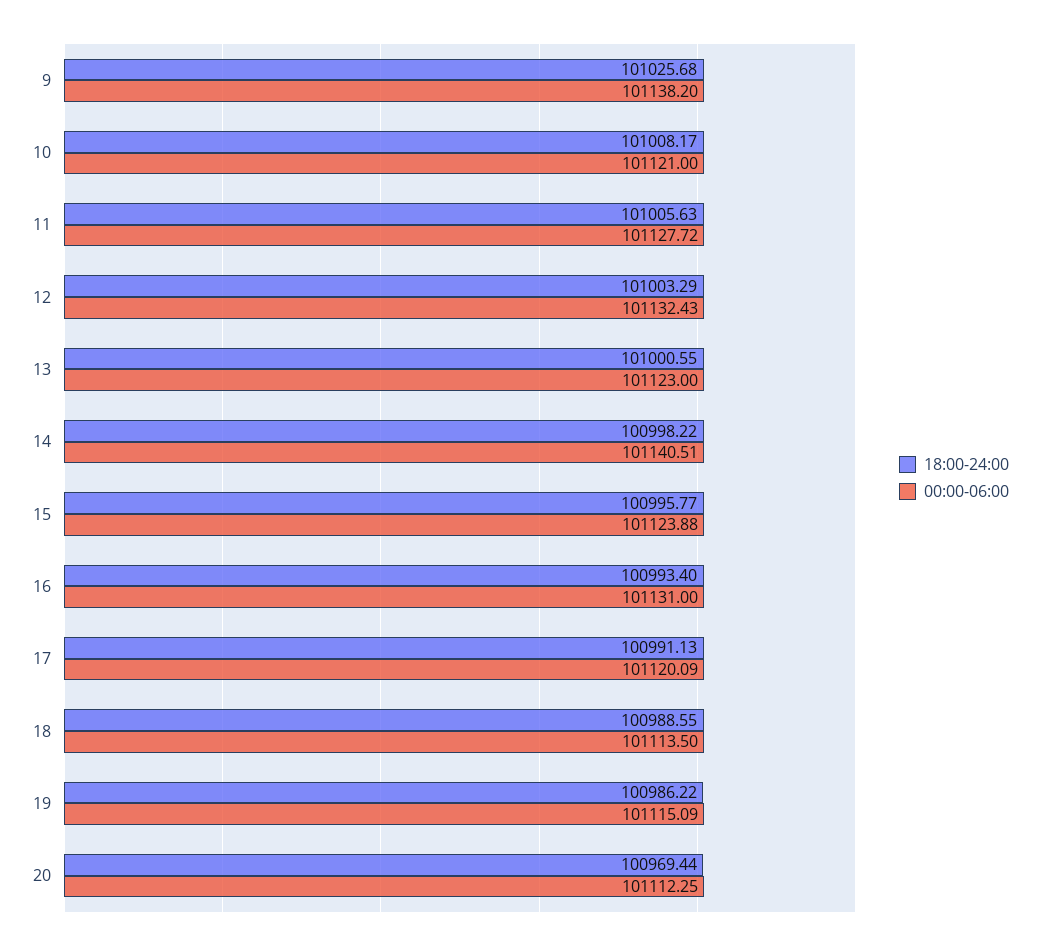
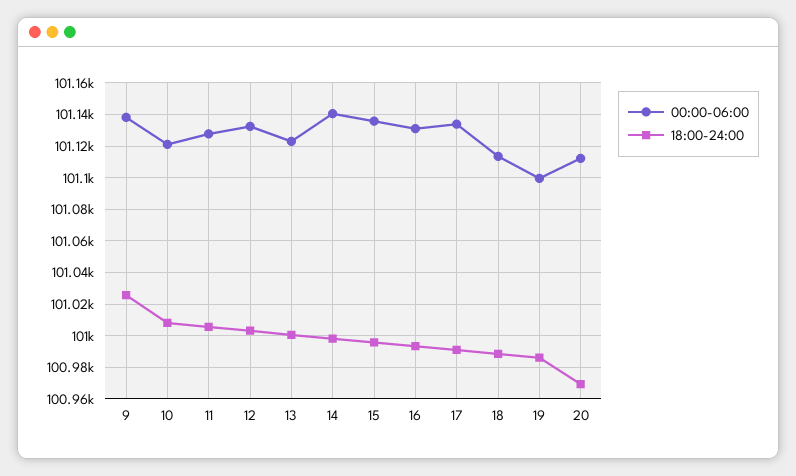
00:00-06:00, 15: 101123.88 -> 101135
00:00-06:00, 17: 101120.09 -> 101135
00:00-06:00, 19: 101115.09 -> 101100

